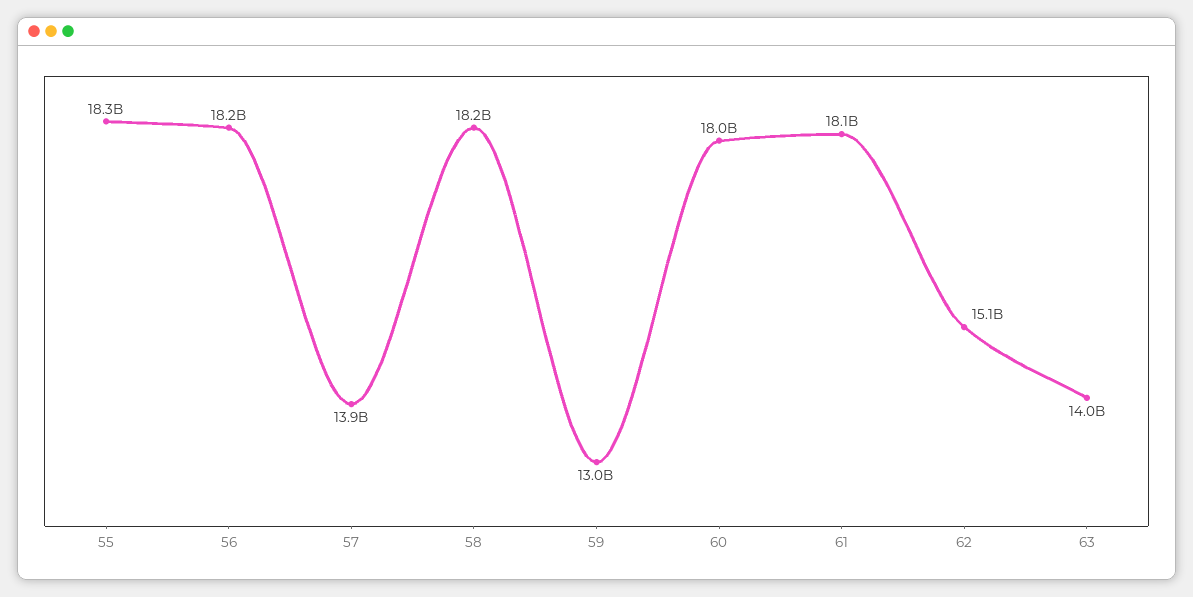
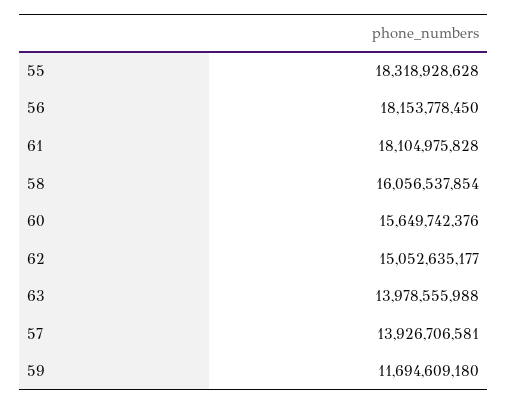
58: 18200000000 -> 16056537854
59: 13000000000 -> 11694609180
60: 18000000000 -> 15649742376

